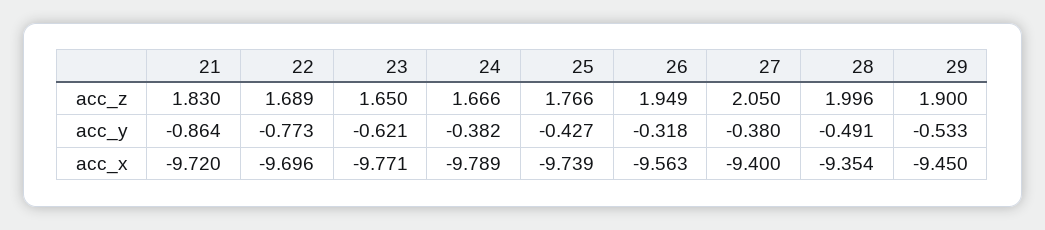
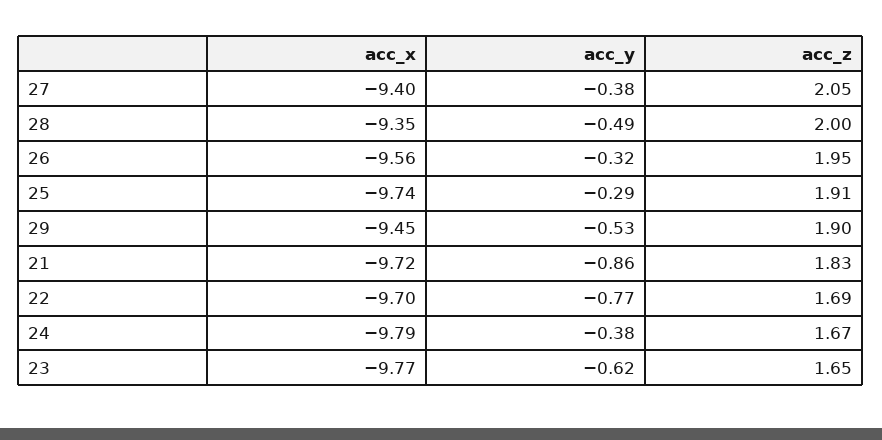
25, acc_z: 1.766 -> 1.91
25, acc_y: -0.427 -> -0.29

